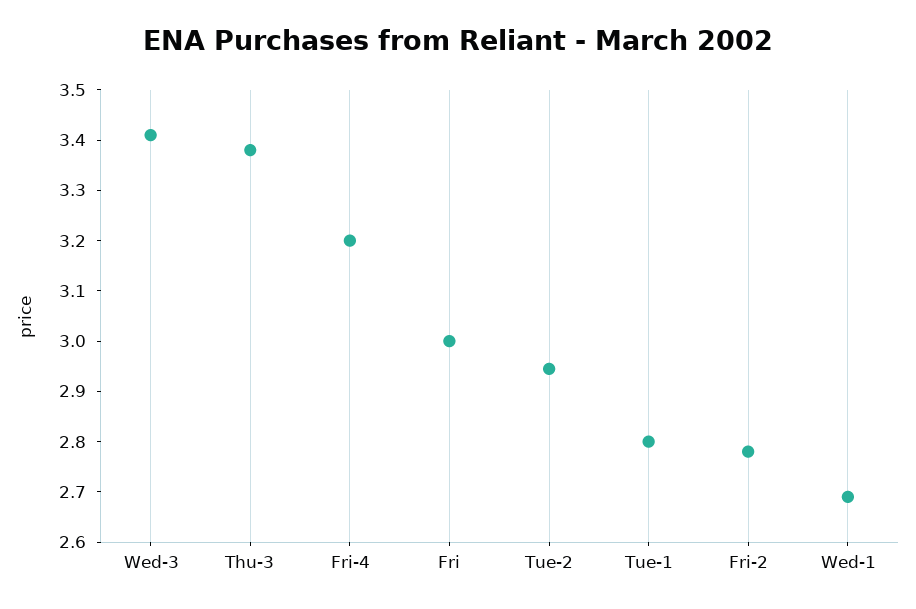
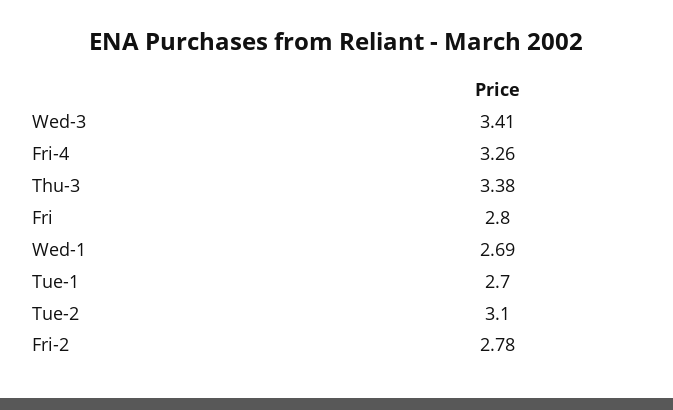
Fri-4: 3.2 -> 3.26
Fri: 3 -> 2.8
Tue-2: 2.94 -> 3.1
Tue-1: 2.8 -> 2.7

